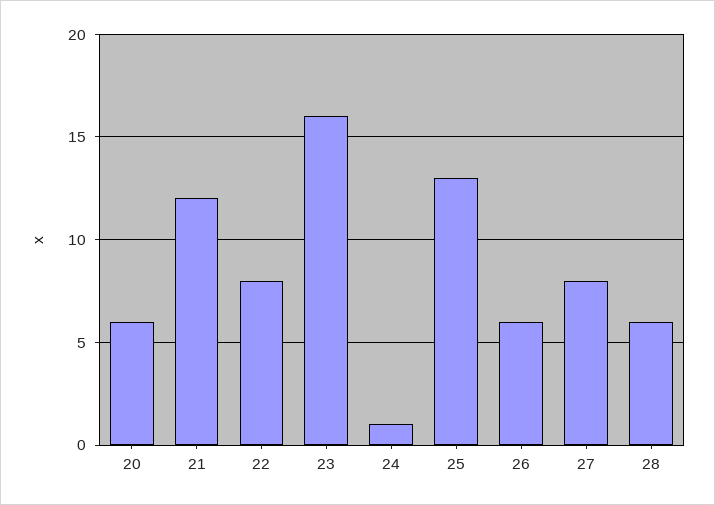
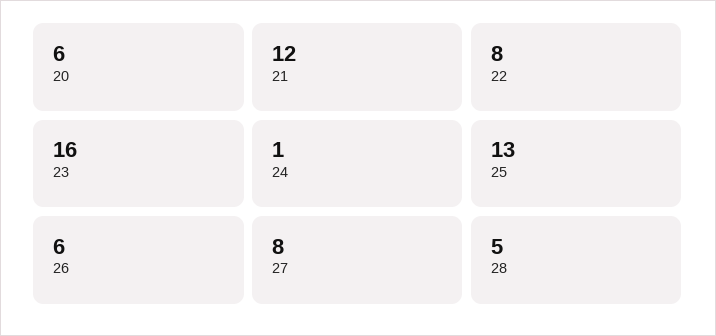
28: 6 -> 5

